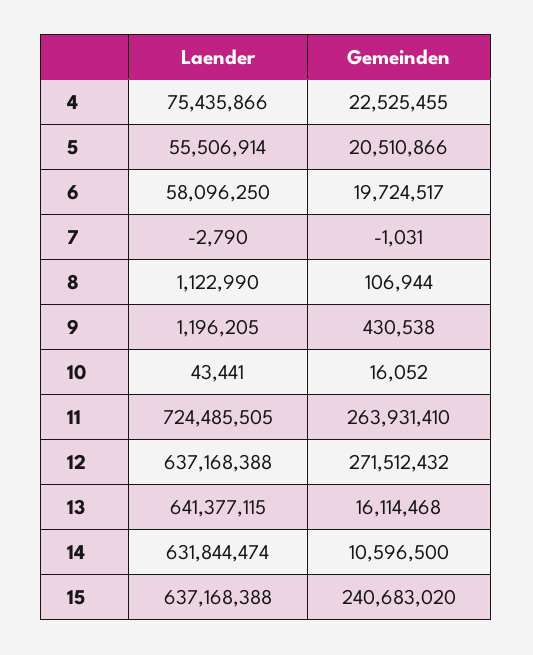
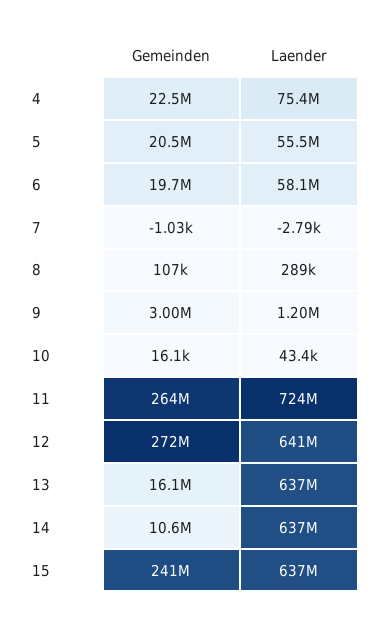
Laender, 8: 1122990 -> 289000
Gemeinden, 9: 430538 -> 3000000
Laender, 12: 637168388 -> 641000000
Laender, 13: 641377115 -> 637000000
Laender, 14: 631844474 -> 637000000

